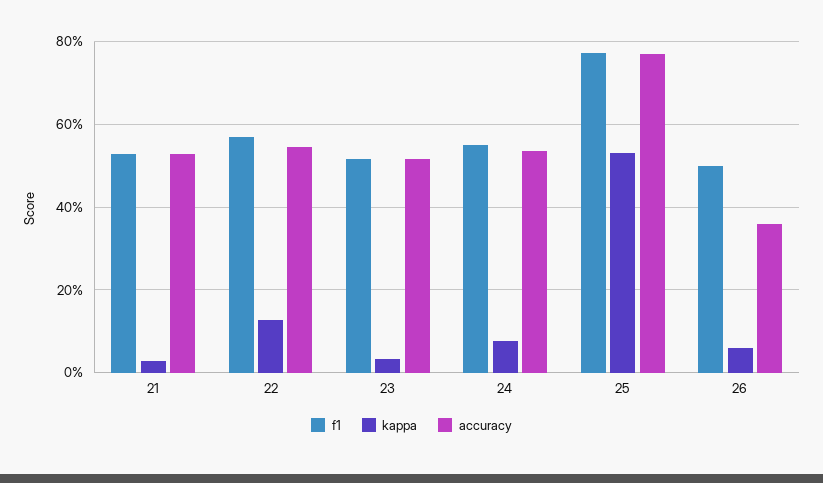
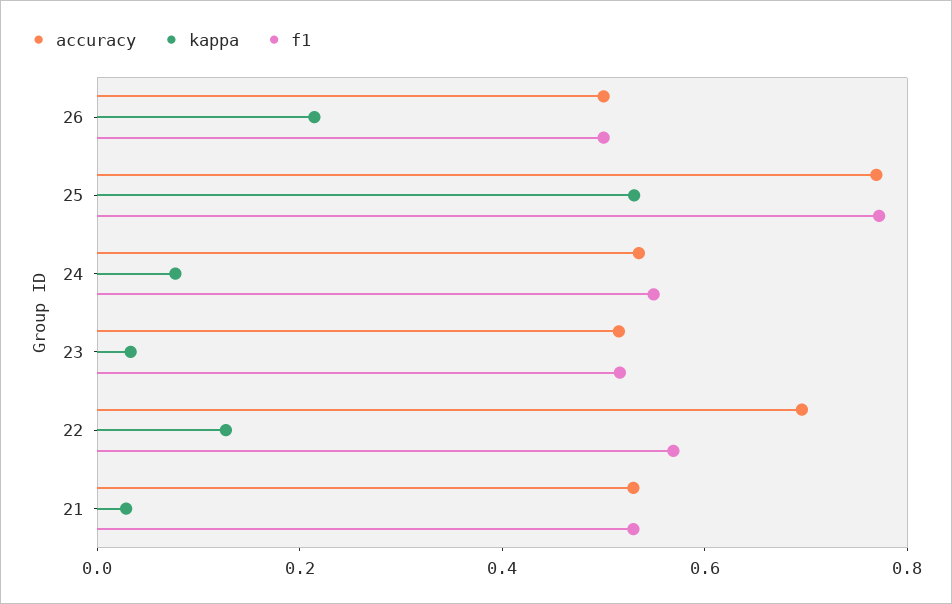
accuracy, 22: 0.54 -> 0.7
kappa, 26: 0.06 -> 0.2
accuracy, 26: 0.36 -> 0.5

